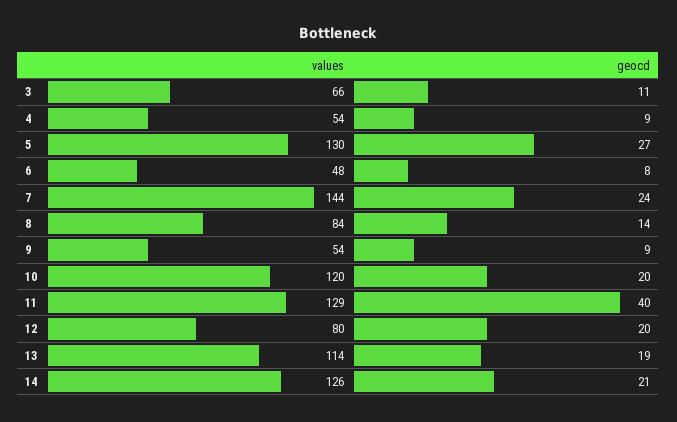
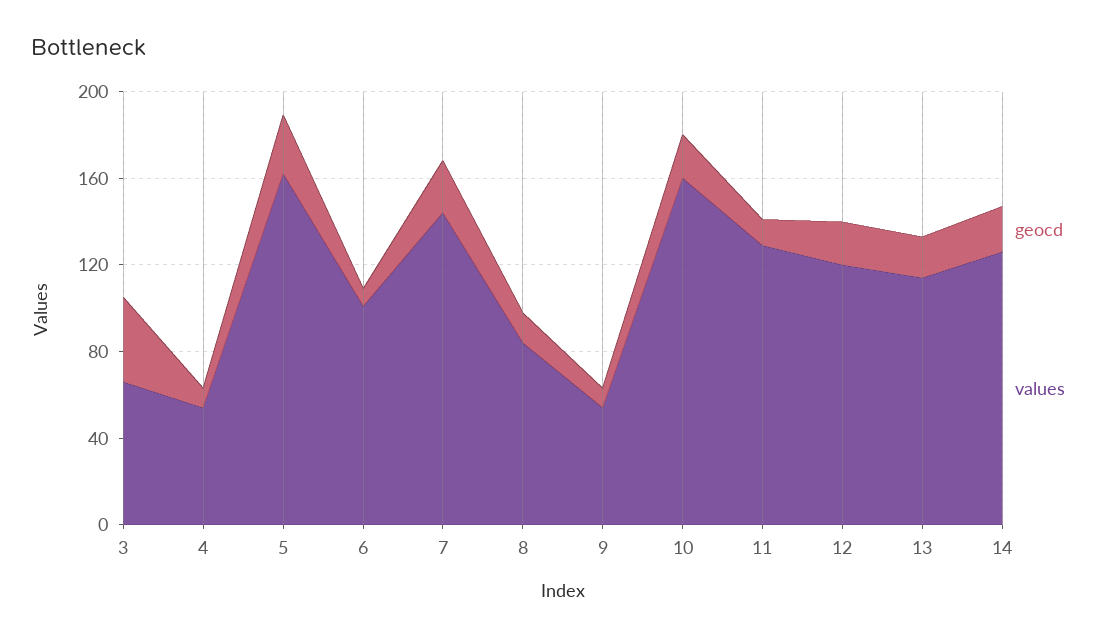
geocd, 3: 11 -> 40
values, 5: 130 -> 160
values, 6: 48 -> 100
values, 10: 120 -> 160
geocd, 11: 40 -> 10
values, 12: 80 -> 120

